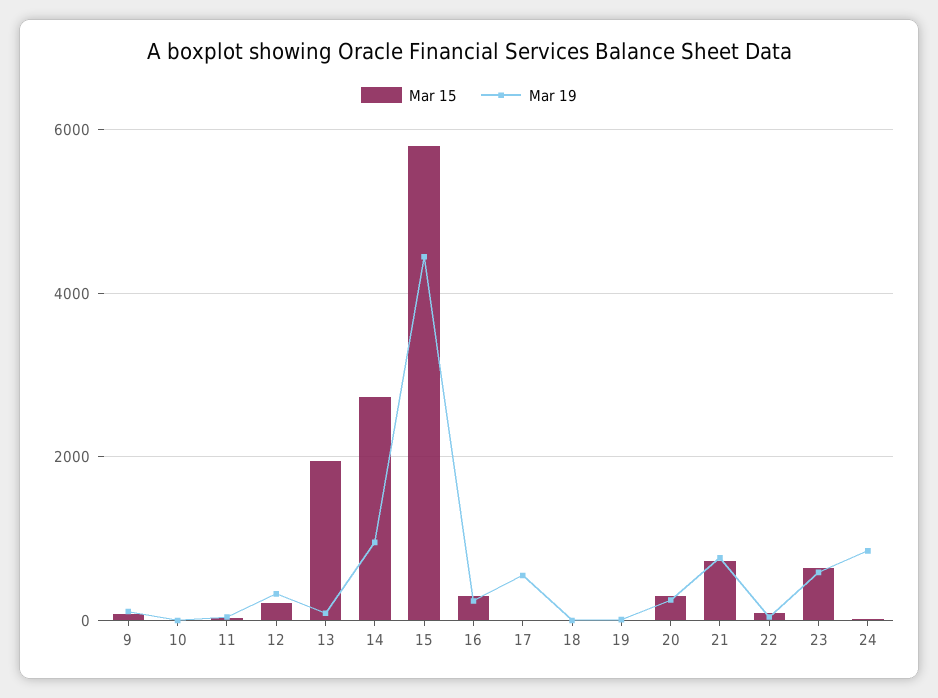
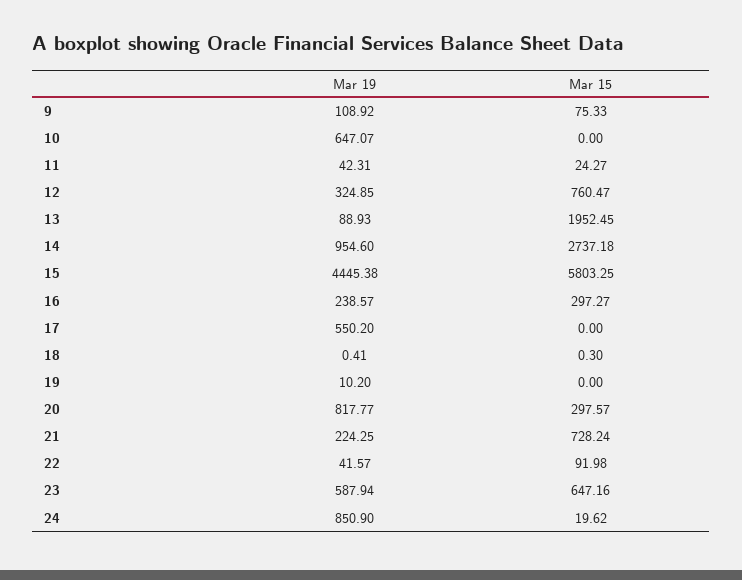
Mar 19, 10: 0 -> 647.07
Mar 15, 12: 200 -> 760.47
Mar 19, 20: 200 -> 817.77
Mar 19, 21: 800 -> 224.25

